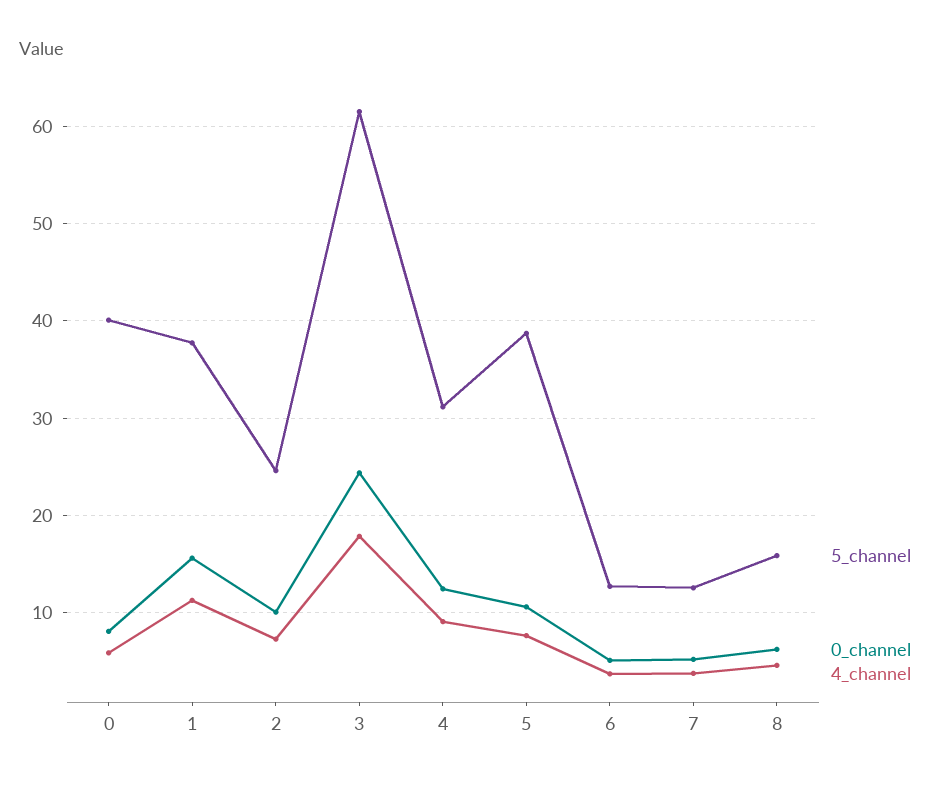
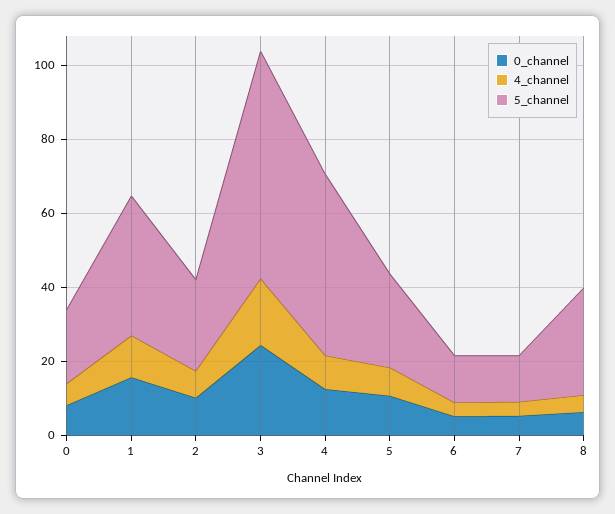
5_channel, 0: 40 -> 20
5_channel, 4: 31 -> 50
5_channel, 5: 39 -> 25
5_channel, 8: 16 -> 30

